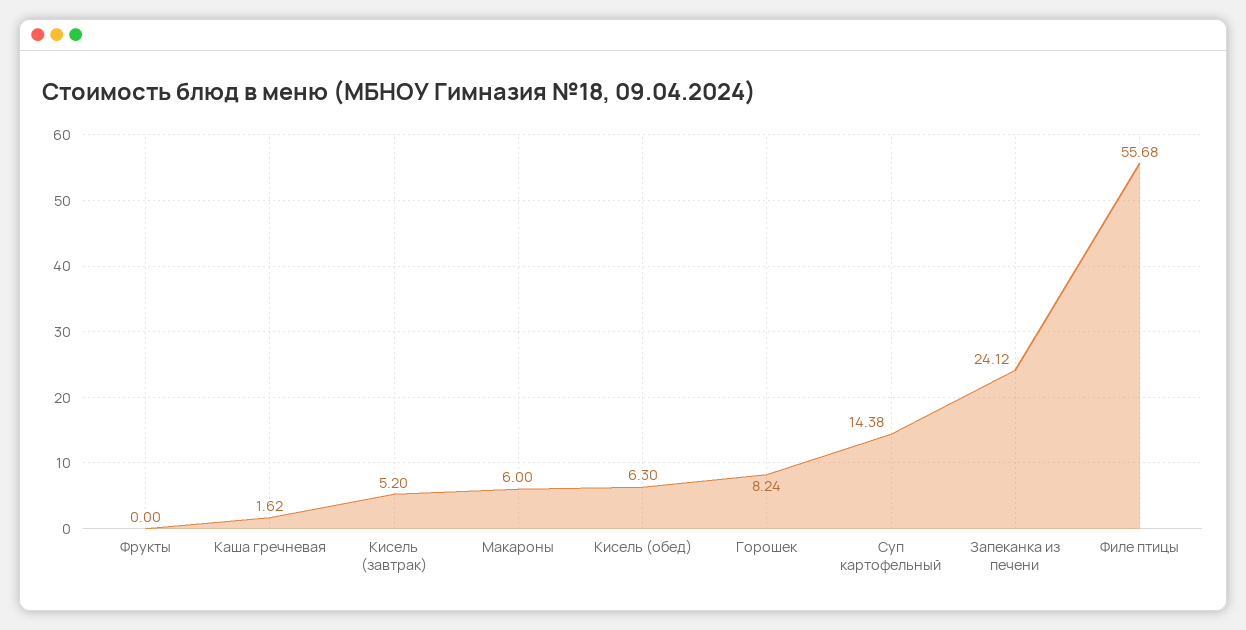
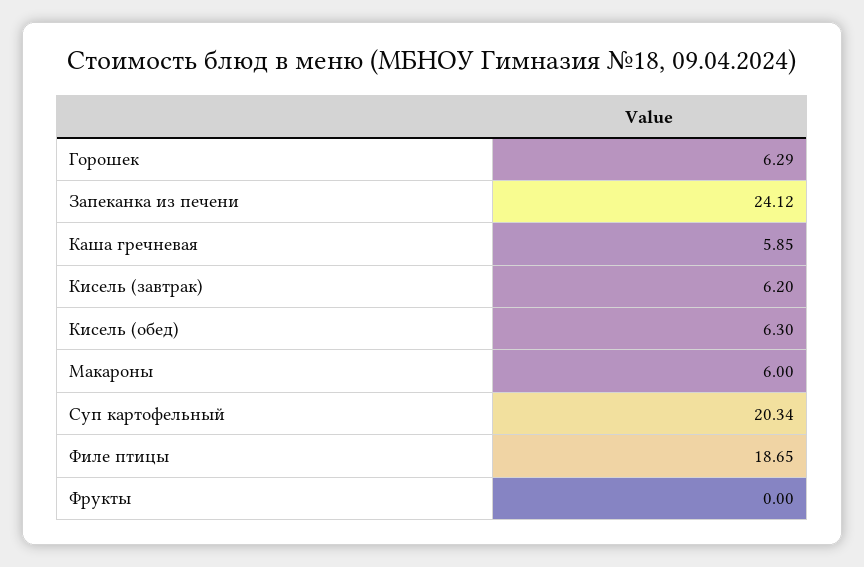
Каша гречневая: 1.62 -> 5.85
Кисель (завтрак): 5.2 -> 6.2
Горошек: 8.24 -> 6.29
Суп картофельный: 14.38 -> 20.34
Филе птицы: 55.68 -> 18.65

